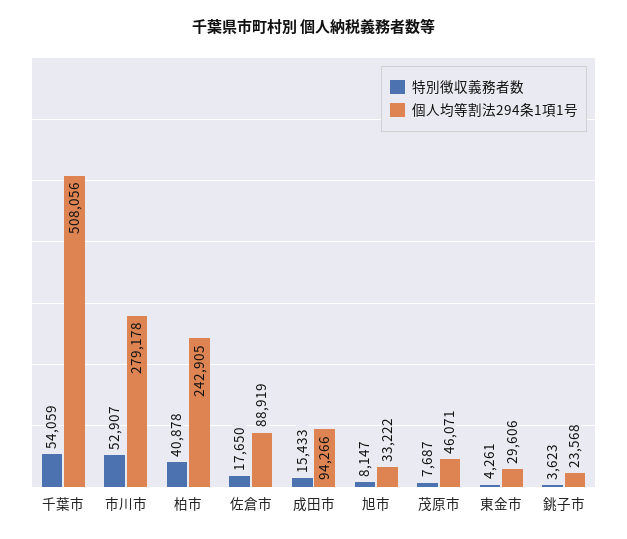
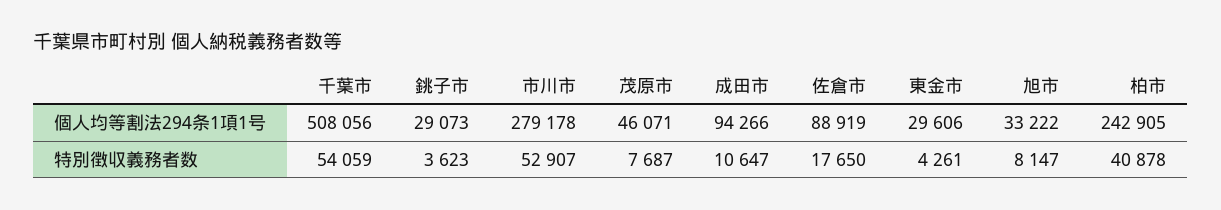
特別徴収義務者数, 成田市: 15433 -> 10647
個人均等割法294条1項1号, 銚子市: 23568 -> 29073

